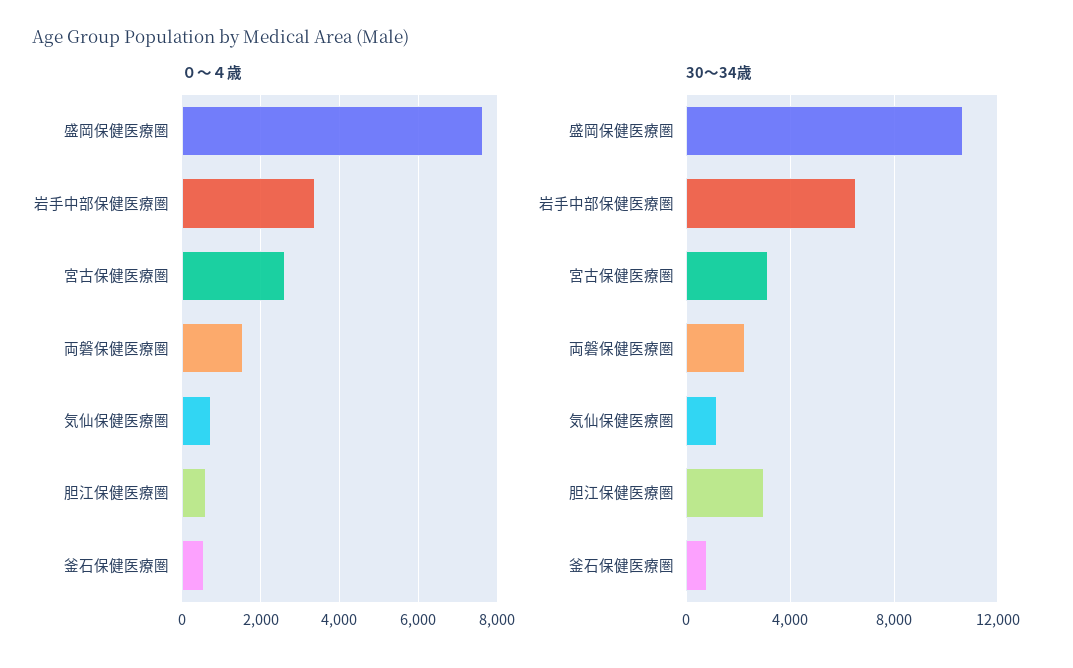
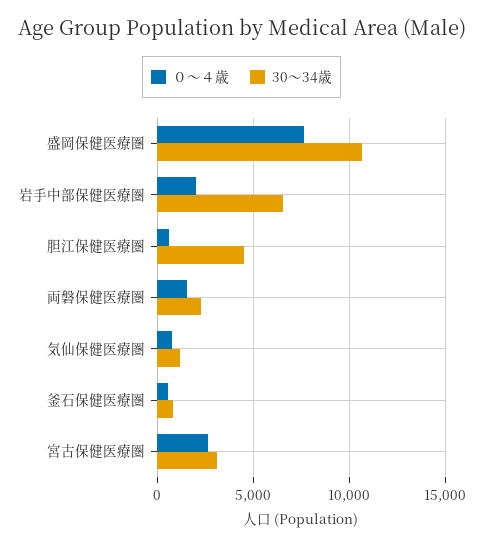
０～４歳, 岩手中部保健医療圏: 3400 -> 2000
30～34歳, 胆江保健医療圏: 3000 -> 4500

